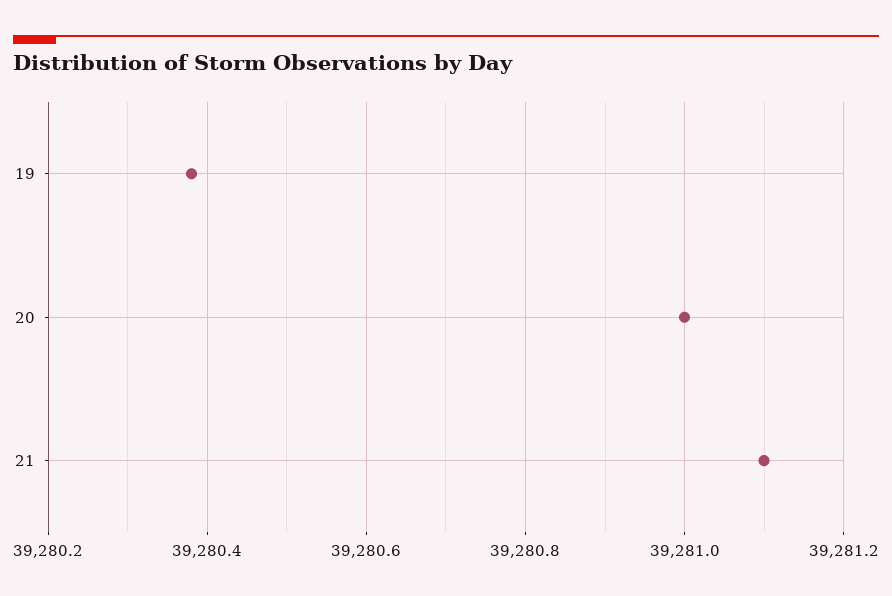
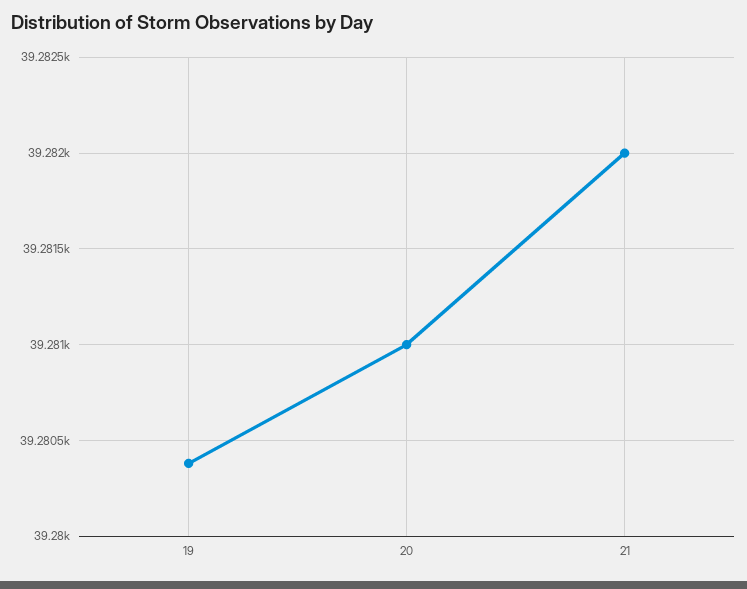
21: 39281.1 -> 39282

